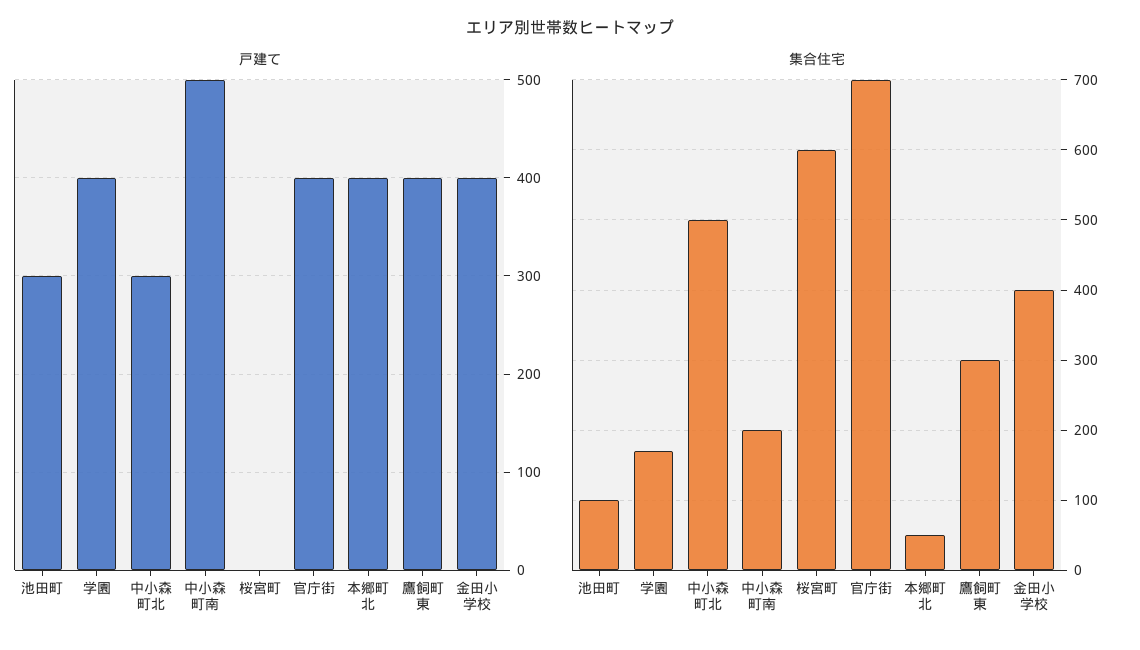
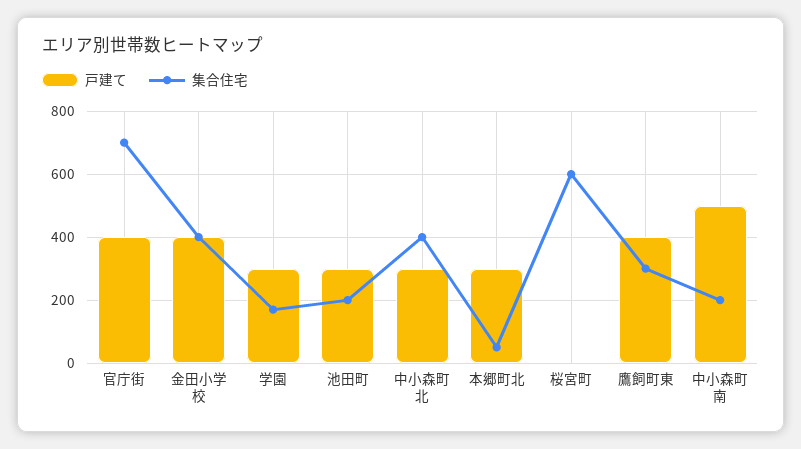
戸建て, 学園: 400 -> 300
戸建て, 本郷町北: 400 -> 300
集合住宅, 池田町: 100 -> 200
集合住宅, 中小森町北: 500 -> 400

